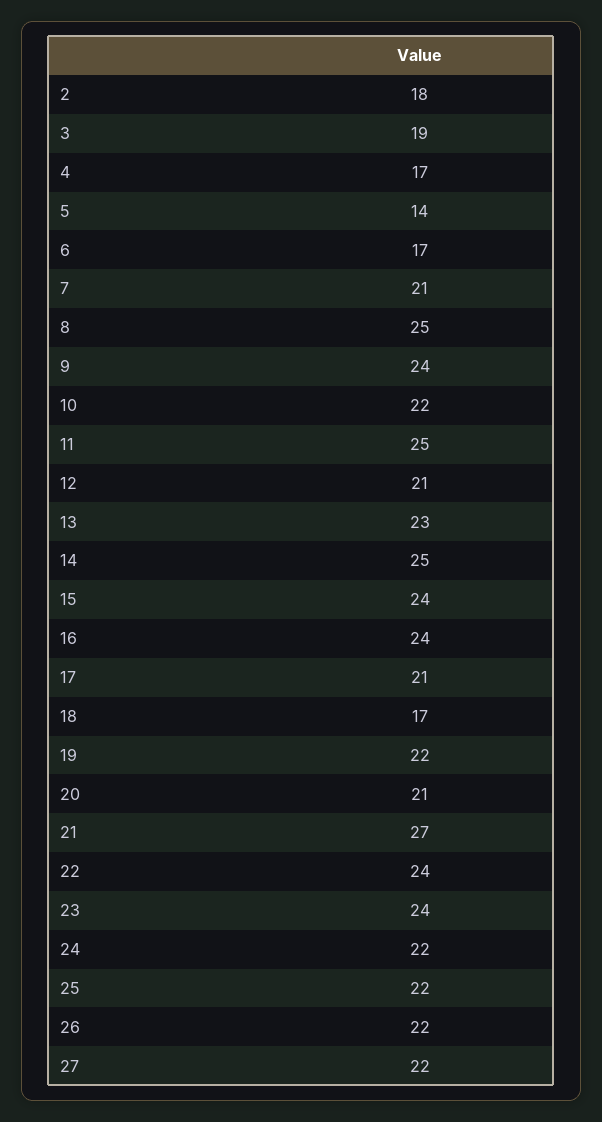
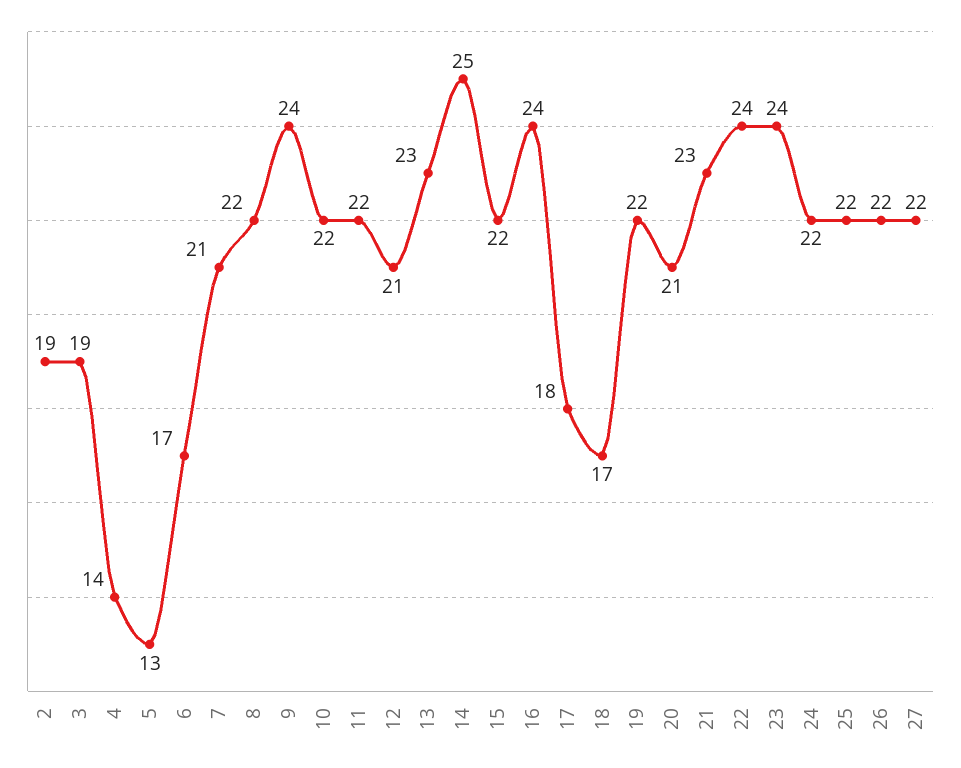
2: 18 -> 19
4: 17 -> 14
5: 14 -> 13
8: 25 -> 22
11: 25 -> 22
15: 24 -> 22
17: 21 -> 18
21: 27 -> 23

